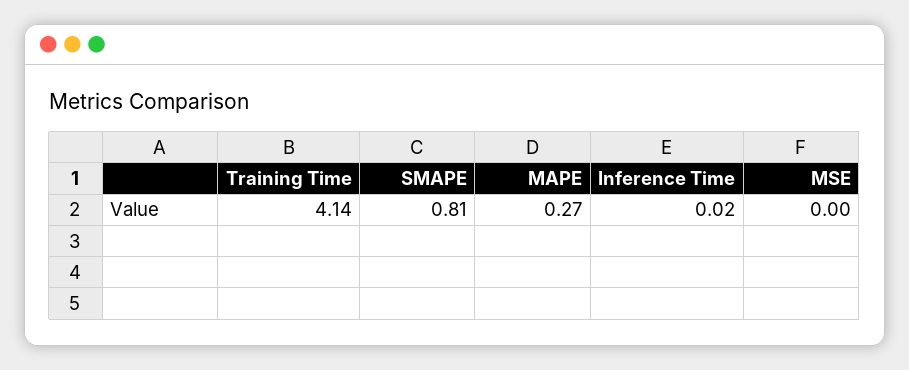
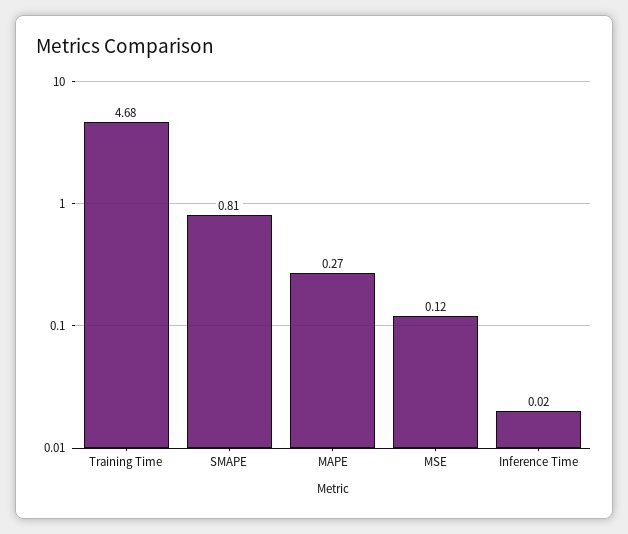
Training Time: 4.14 -> 4.68
MSE: 0 -> 0.12

